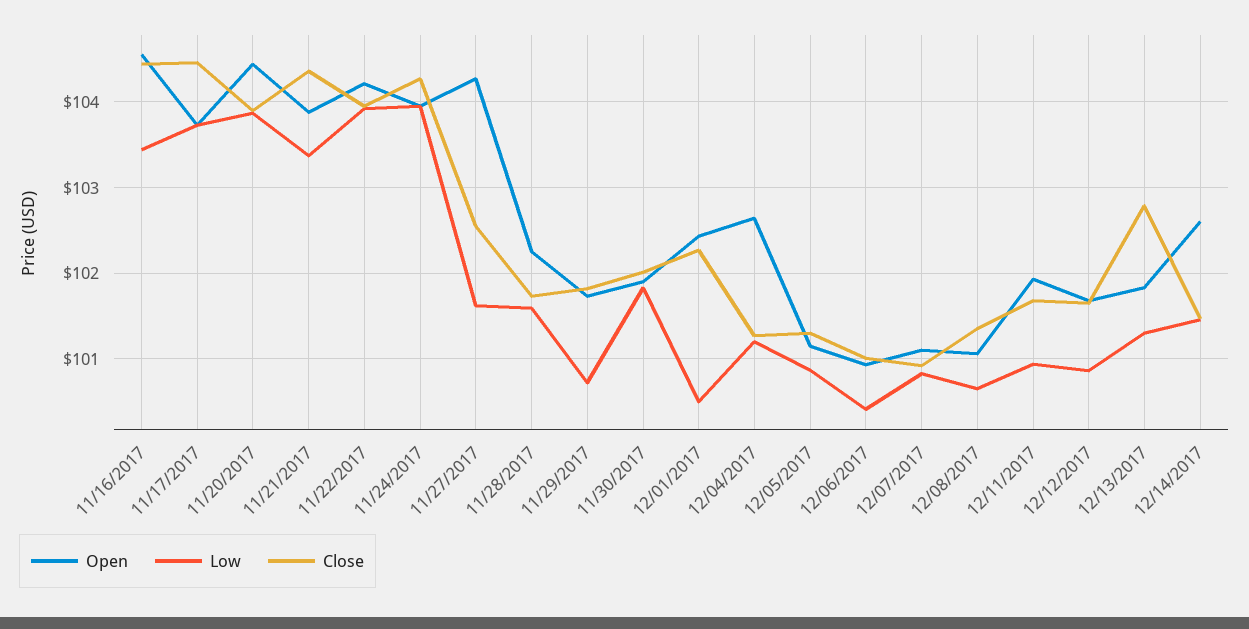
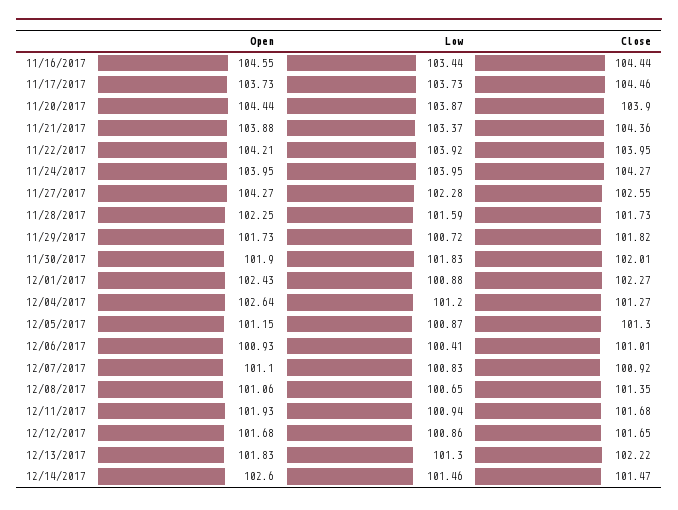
Low, 11/27/2017: 101.6 -> 102.28
Low, 12/01/2017: 100.5 -> 100.88
Close, 12/13/2017: 102.8 -> 102.22

